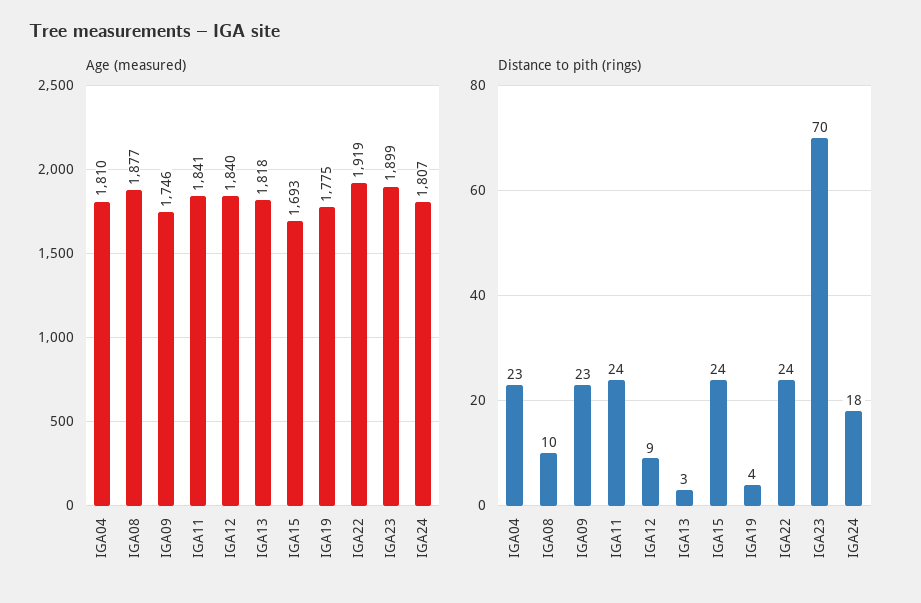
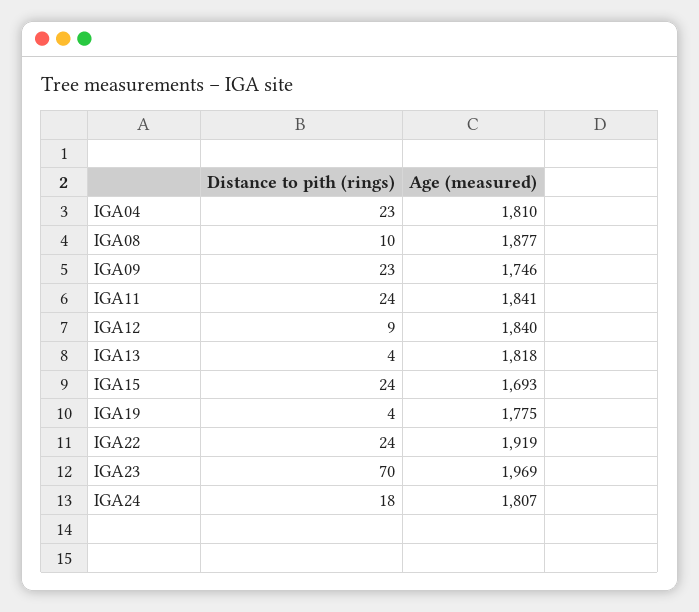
Age (measured), IGA23: 1899 -> 1969
Distance to pith (rings), IGA13: 3 -> 4

